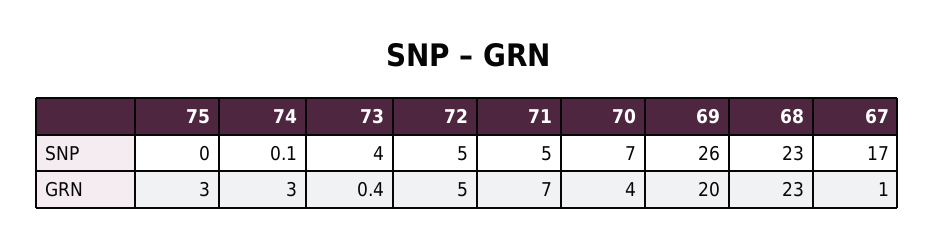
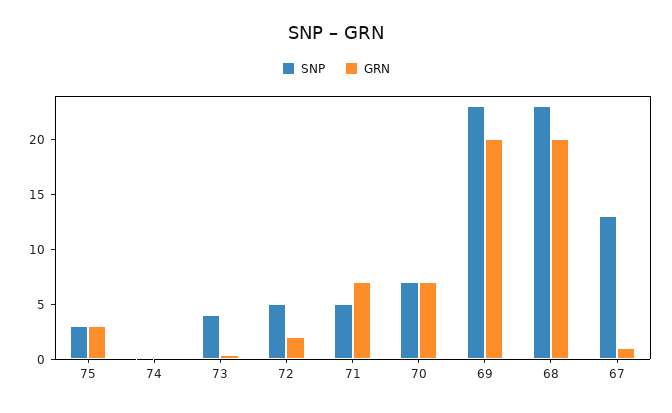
SNP, 75: 0 -> 3
SNP, 69: 26 -> 23
SNP, 67: 17 -> 13
GRN, 74: 3 -> 0
GRN, 72: 5 -> 2
GRN, 70: 4 -> 7
GRN, 68: 23 -> 20

